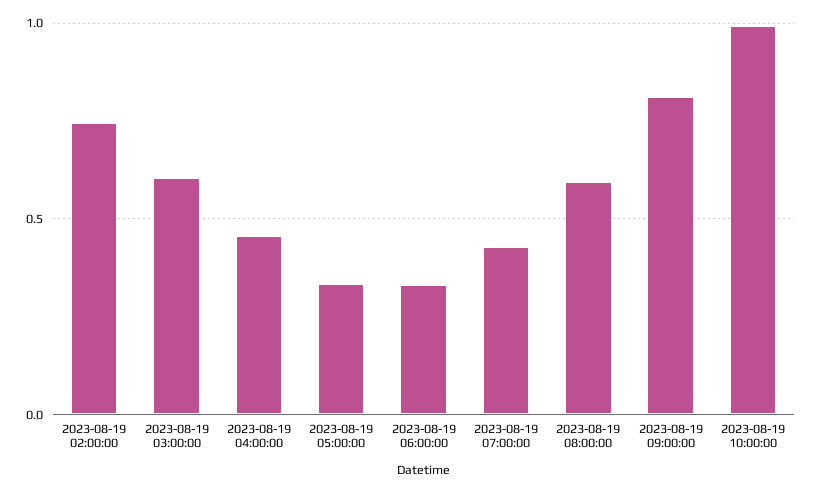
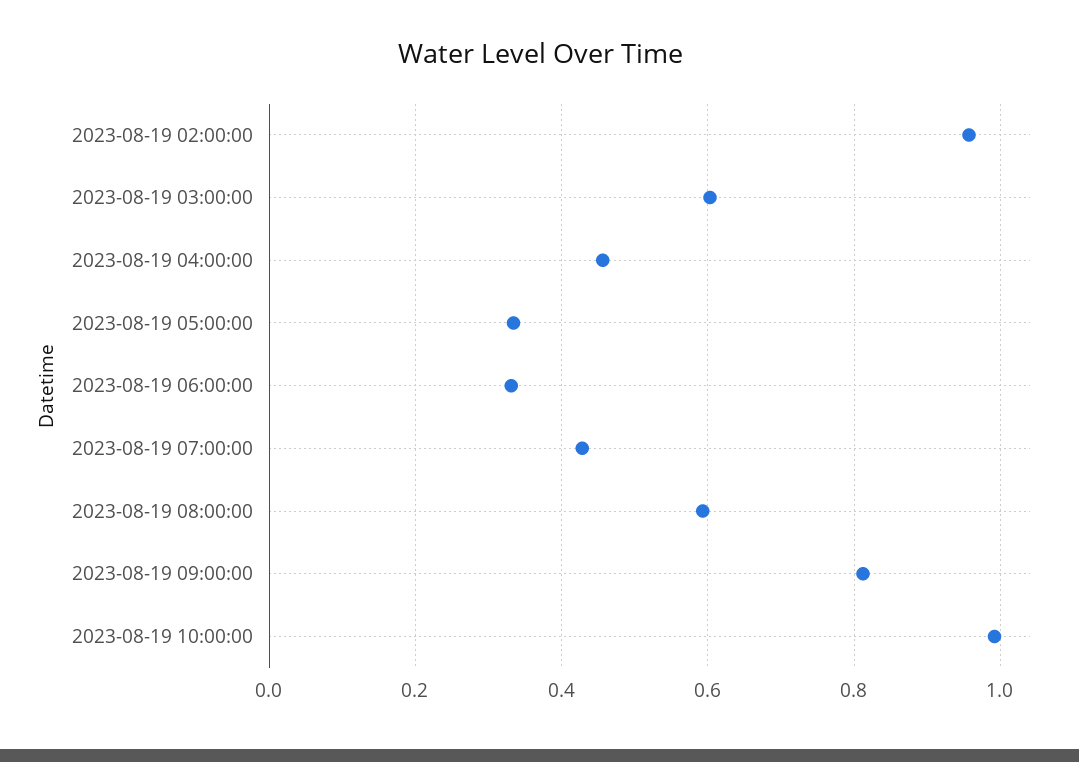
2023-08-19 02:00:00: 0.75 -> 0.96

